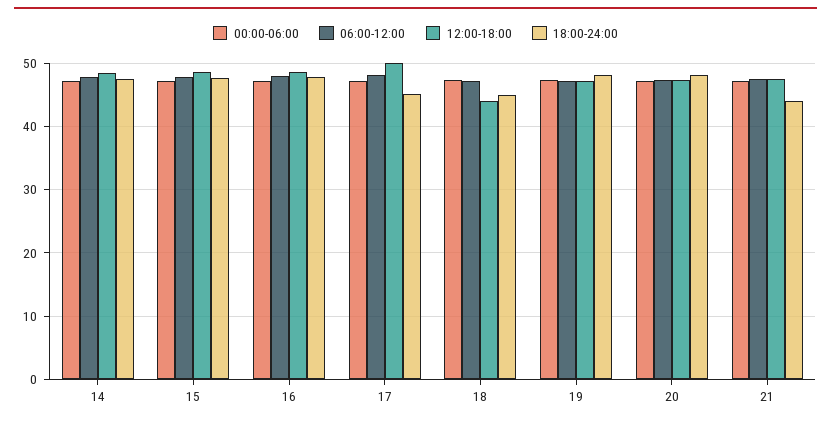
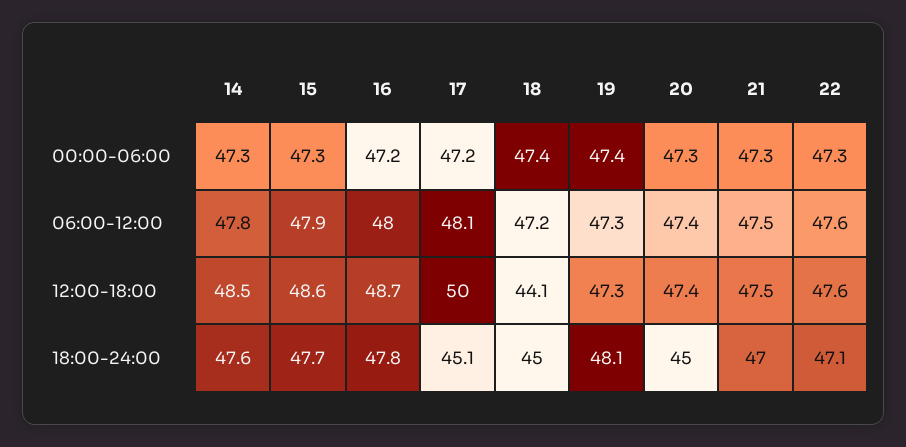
18:00-24:00, 20: 48 -> 45
18:00-24:00, 21: 44 -> 47
00:00-06:00, 22: none -> 47.3
06:00-12:00, 22: none -> 47.6
12:00-18:00, 22: none -> 47.6
18:00-24:00, 22: none -> 47.1

